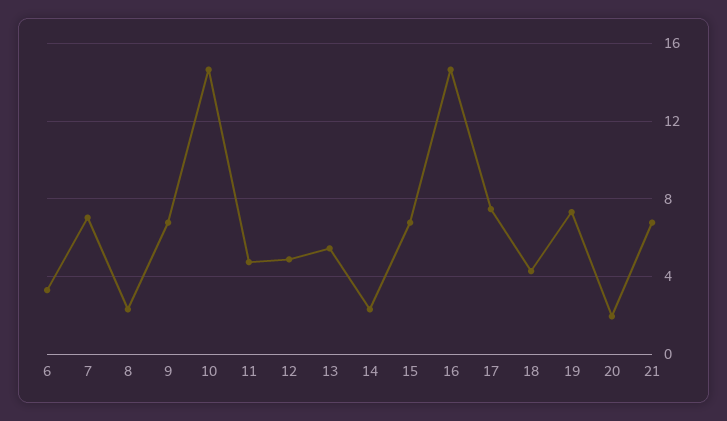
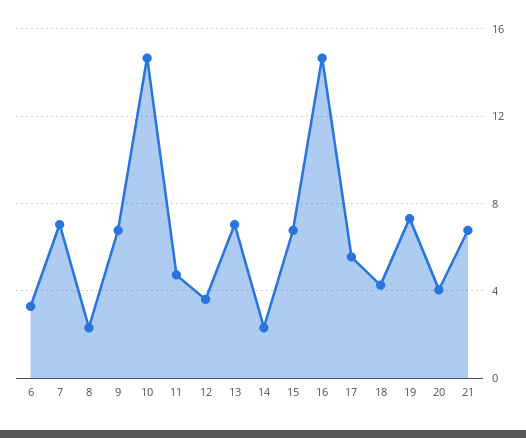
12: 5 -> 3.5
13: 5.5 -> 7
17: 7.5 -> 5.5
20: 2 -> 4

